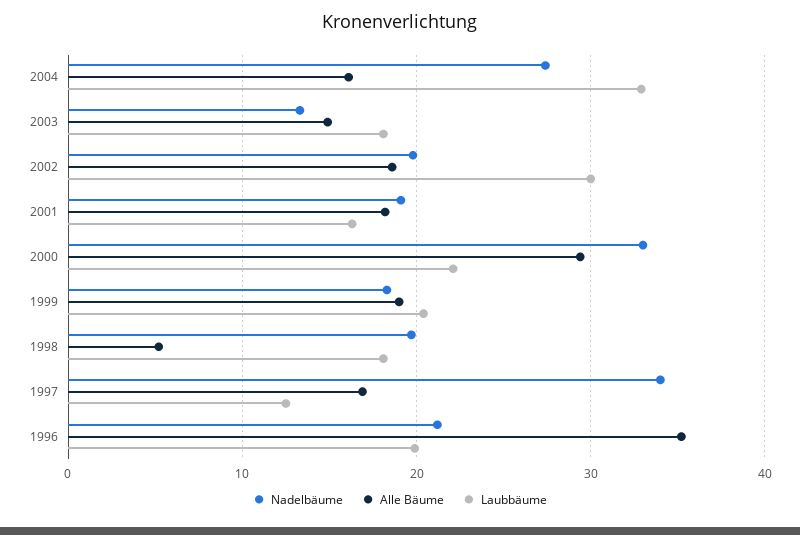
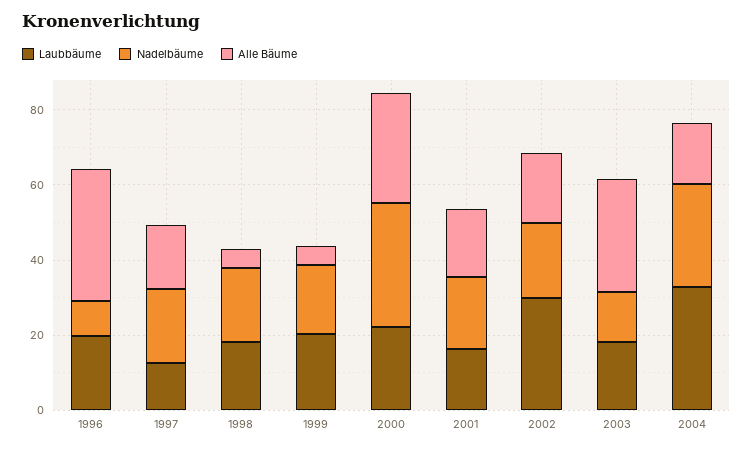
Alle Bäume, 2003: 15 -> 30
Alle Bäume, 1999: 19 -> 5
Nadelbäume, 1997: 34 -> 20
Nadelbäume, 1996: 21 -> 10

